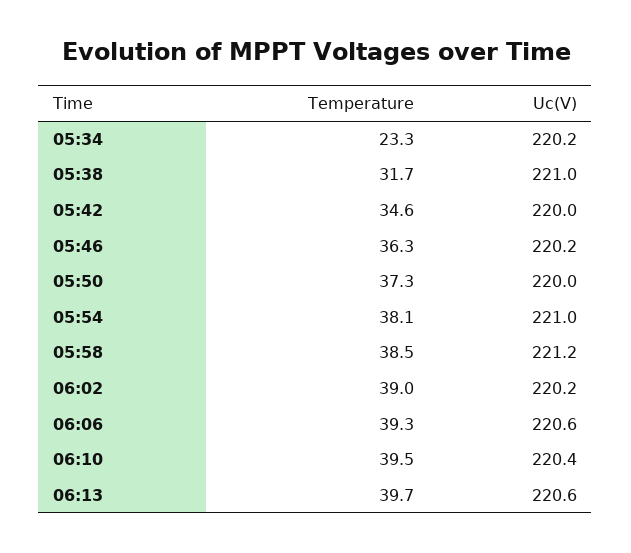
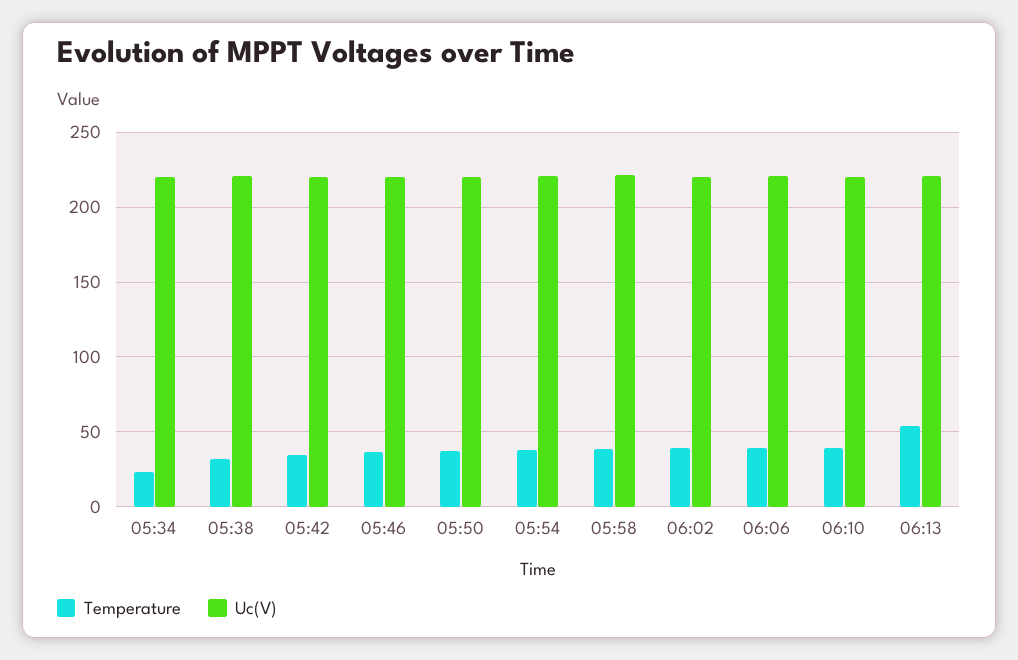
Temperature, 06:13: 39.7 -> 55

